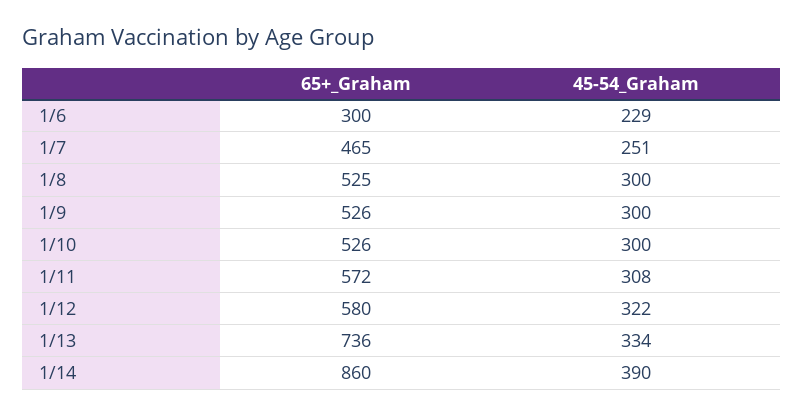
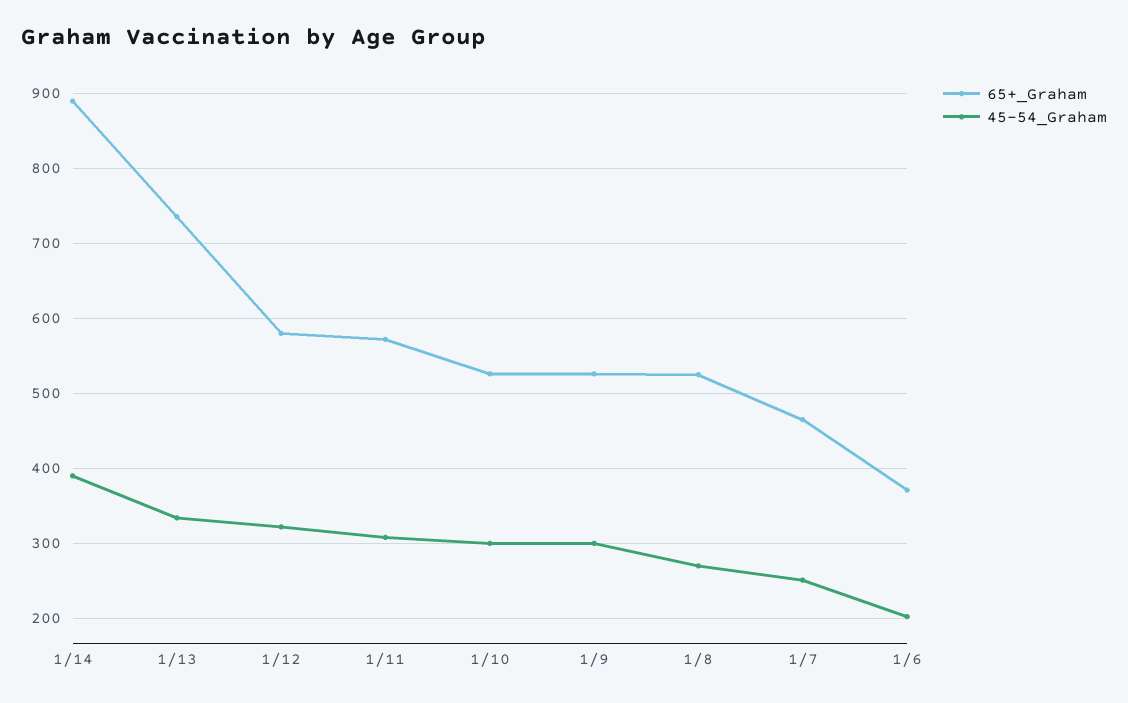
65+_Graham, 1/6: 300 -> 370
45-54_Graham, 1/6: 229 -> 200
45-54_Graham, 1/8: 300 -> 270
65+_Graham, 1/14: 860 -> 890

